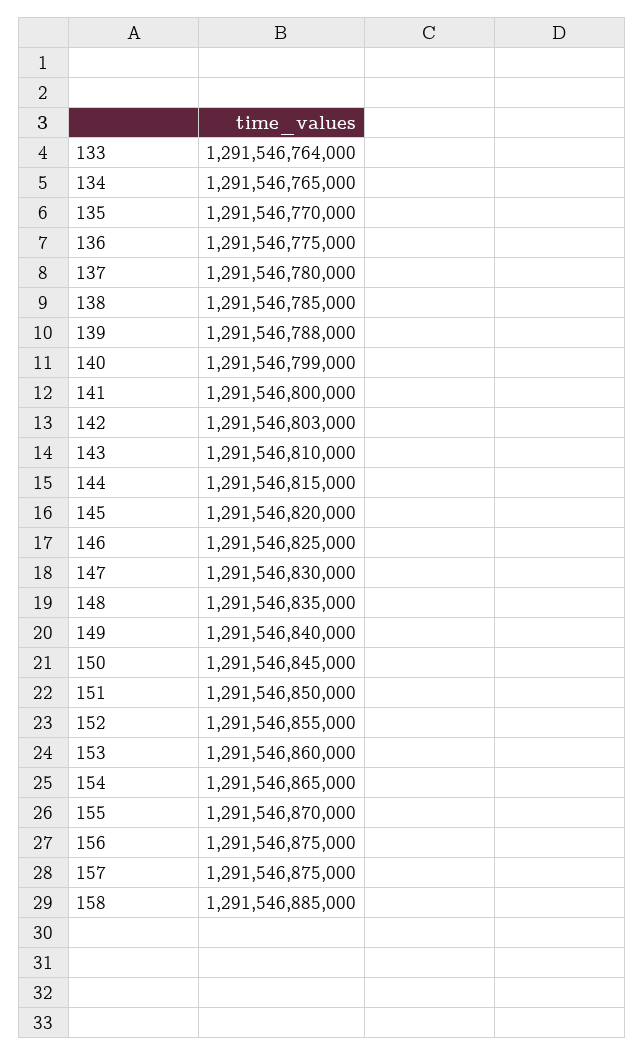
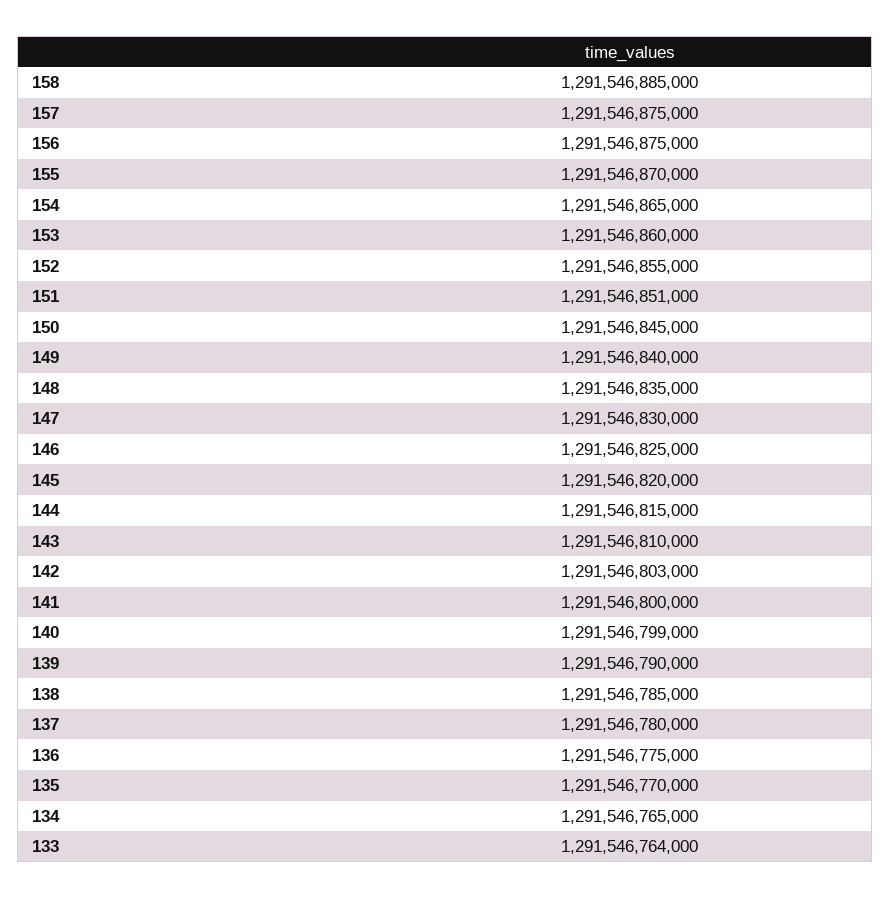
139: 1291546788000 -> 1291546790000
151: 1291546850000 -> 1291546851000

